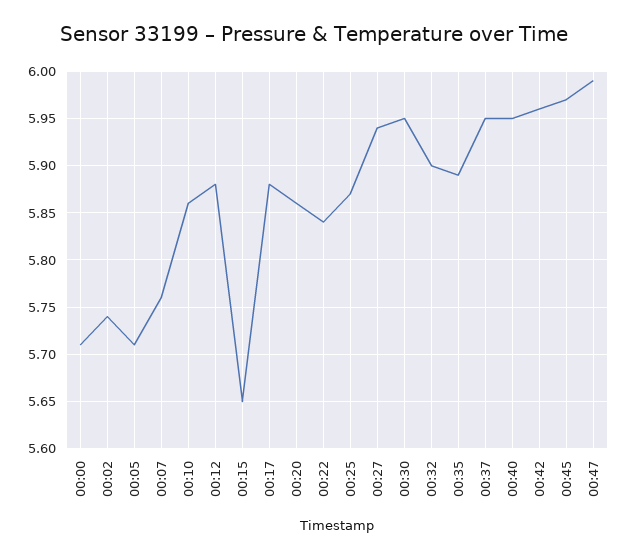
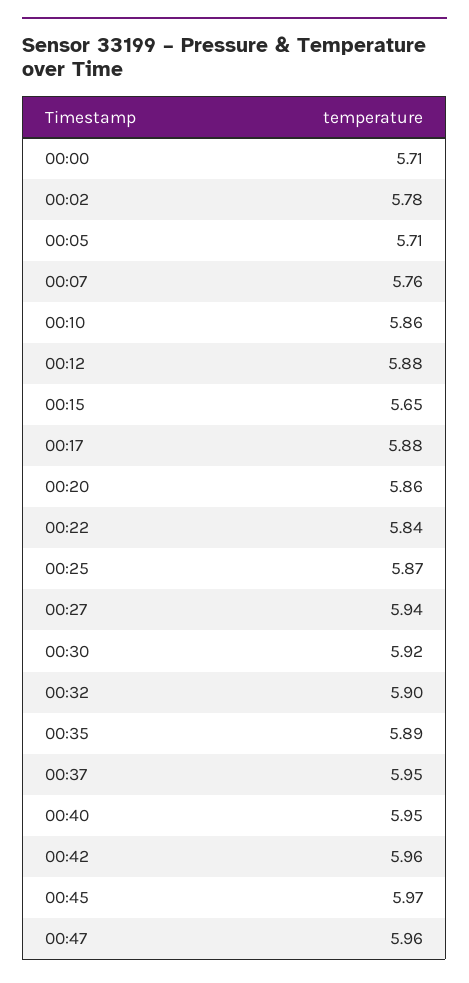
00:02: 5.74 -> 5.78
00:30: 5.95 -> 5.92
00:47: 5.99 -> 5.96

